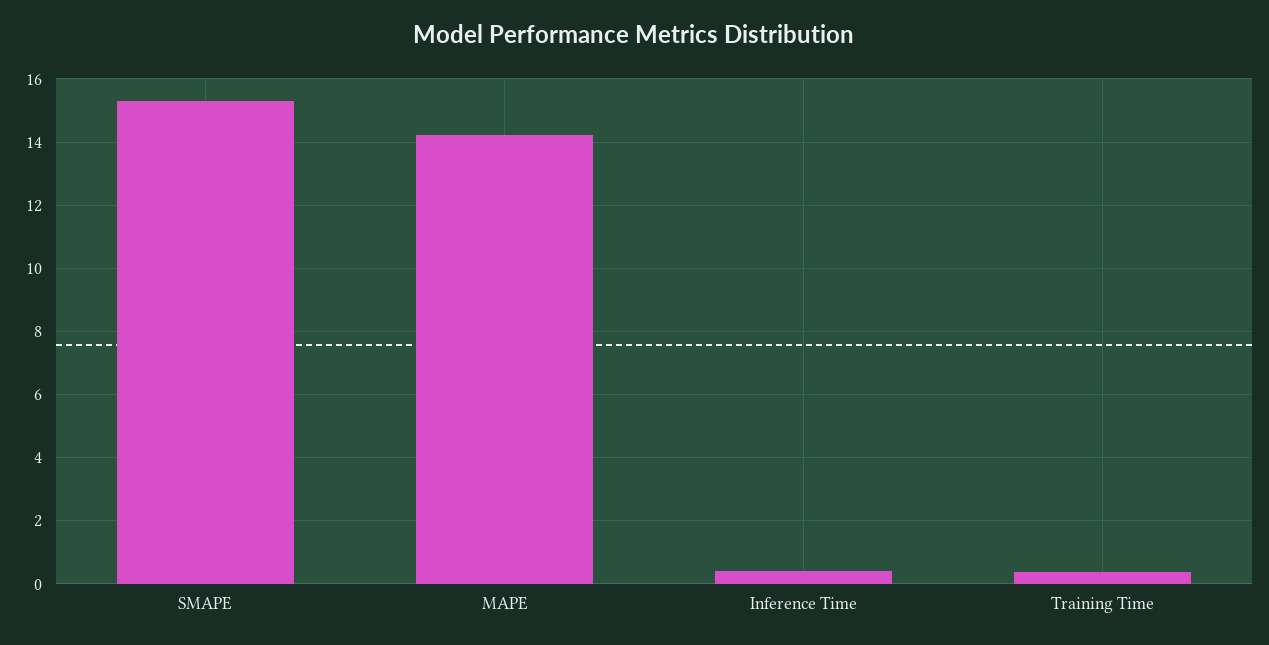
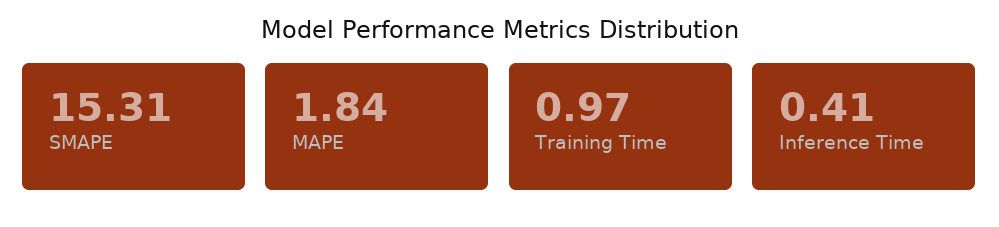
MAPE: 14.2 -> 1.84
Training Time: 0.4 -> 0.97

